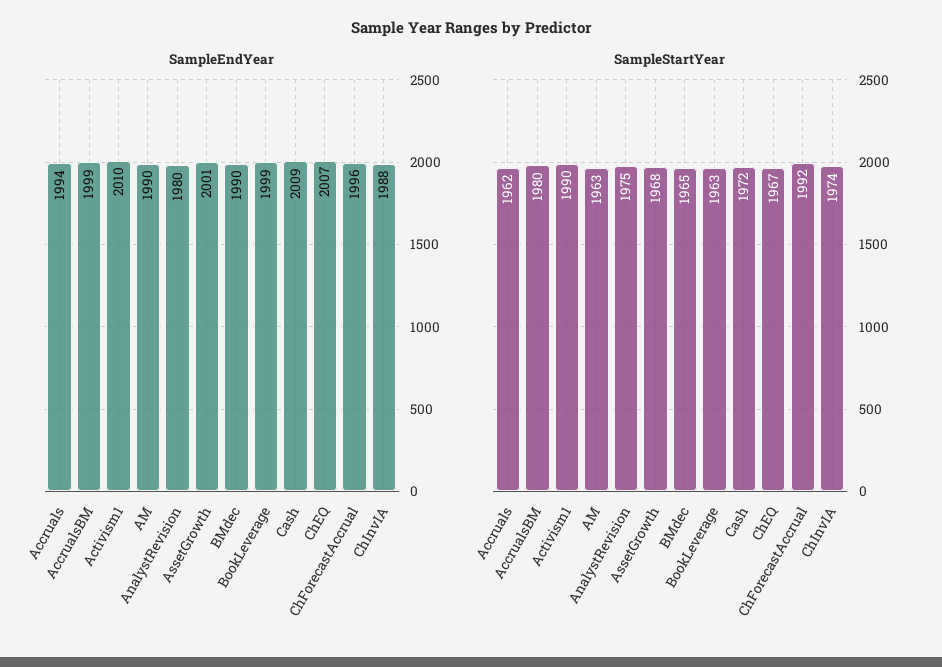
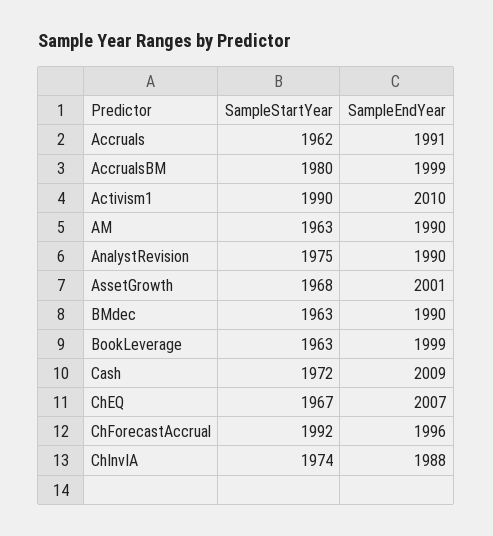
SampleEndYear, Accruals: 1994 -> 1991
SampleEndYear, AnalystRevision: 1980 -> 1990
SampleStartYear, BMdec: 1965 -> 1963

